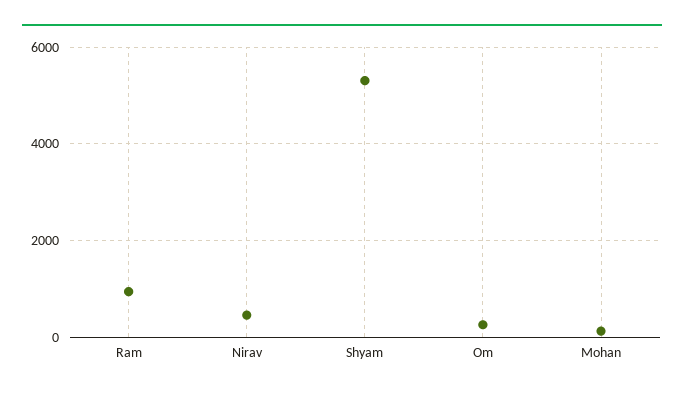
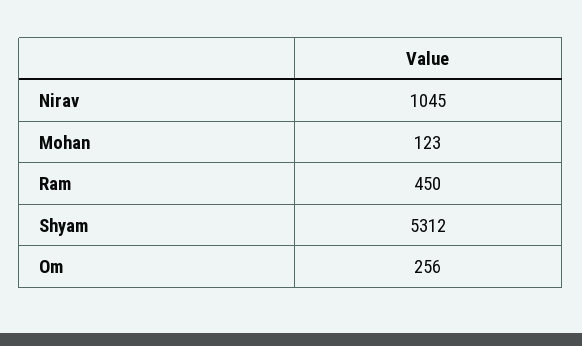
Ram: 1000 -> 450
Nirav: 400 -> 1045

